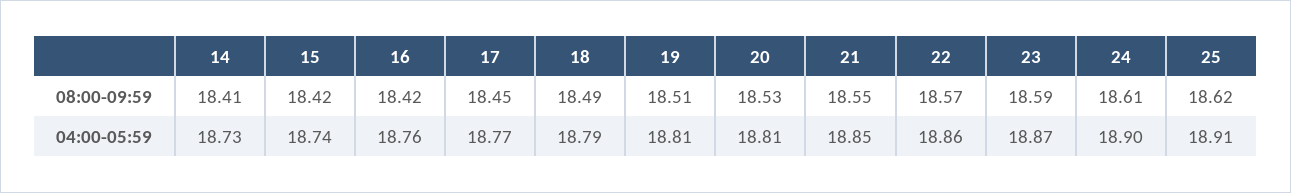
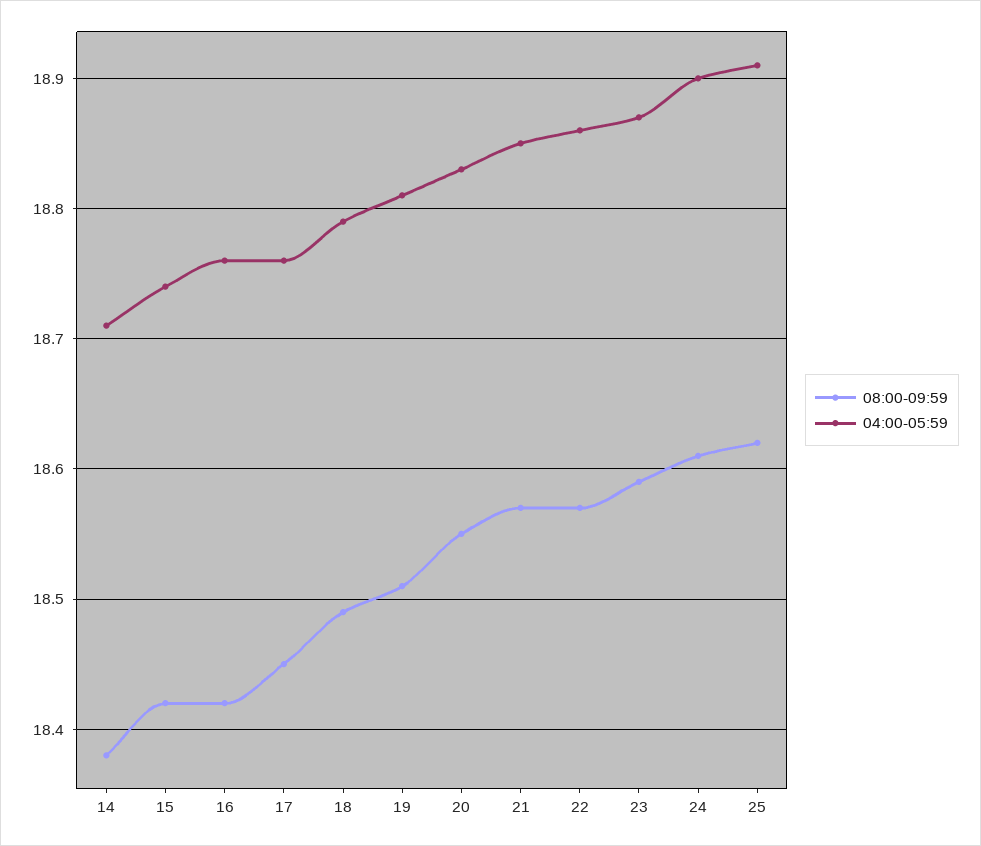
08:00-09:59, 14: 18.41 -> 18.38
08:00-09:59, 20: 18.53 -> 18.55
08:00-09:59, 21: 18.55 -> 18.57
04:00-05:59, 14: 18.73 -> 18.71
04:00-05:59, 17: 18.77 -> 18.76
04:00-05:59, 20: 18.81 -> 18.83

